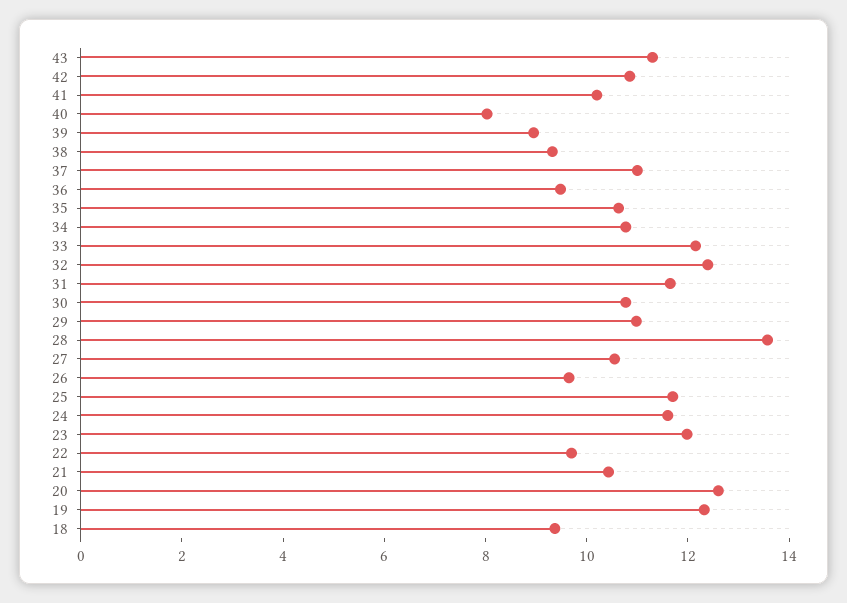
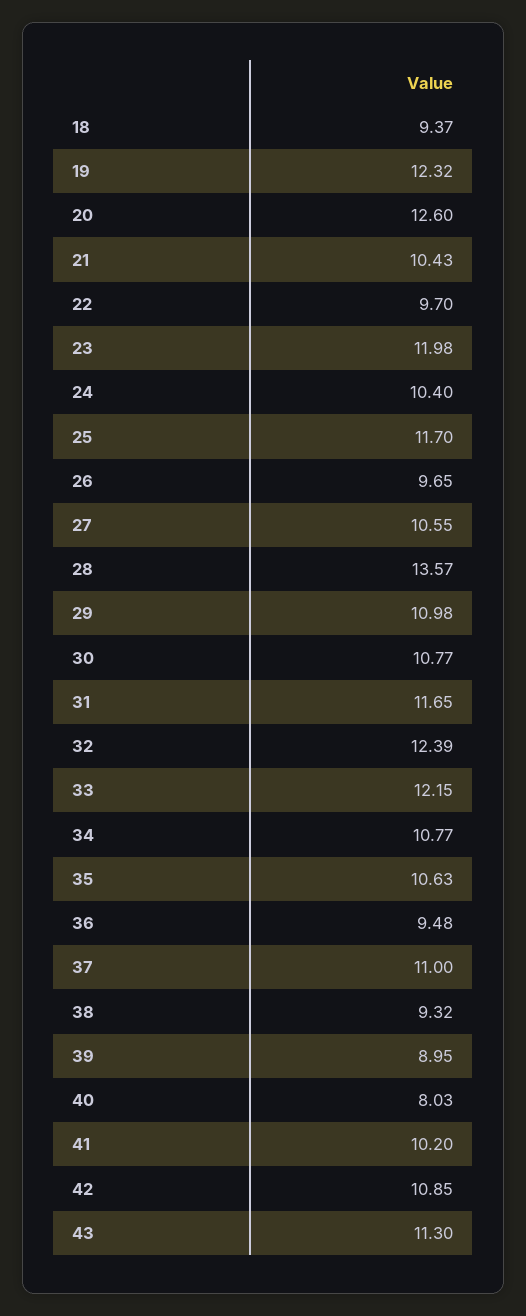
24: 11.5 -> 10.4

